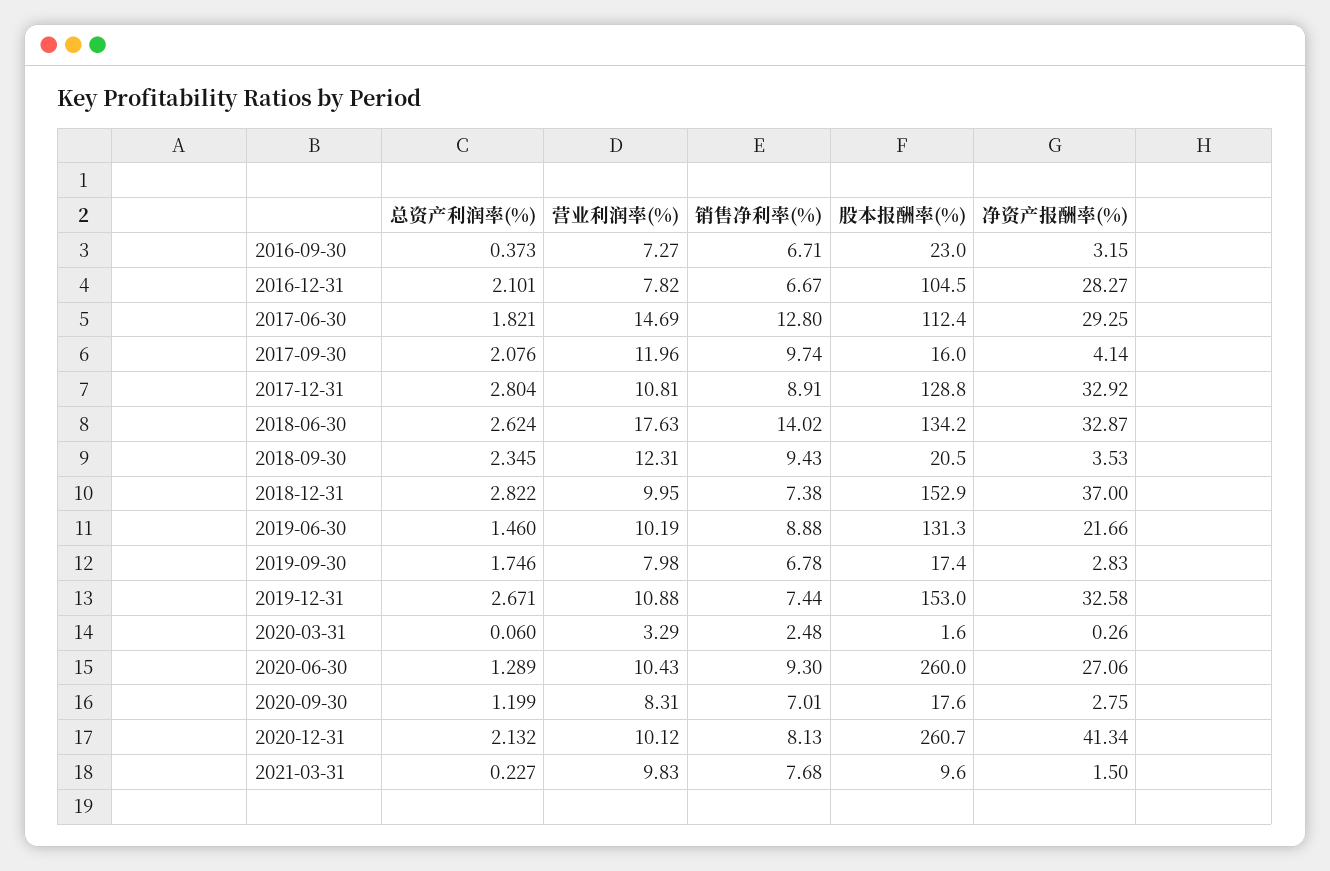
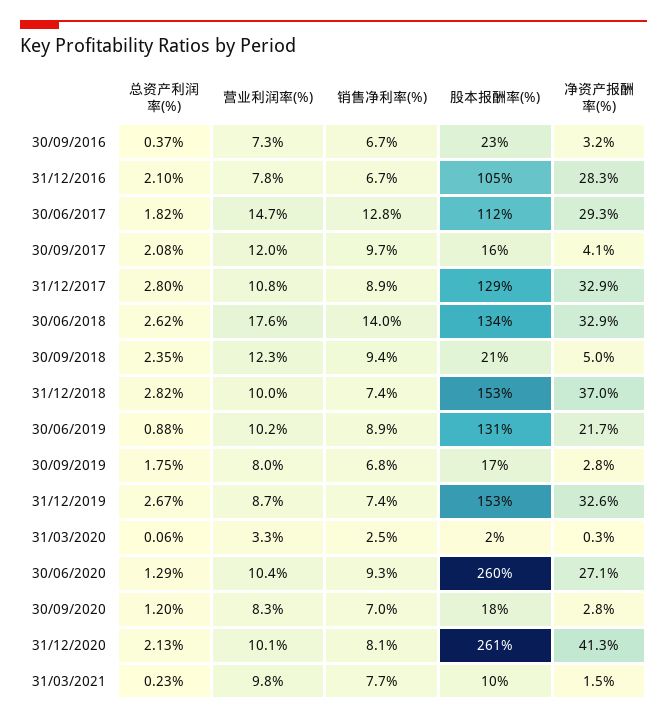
净资产报酬率(%), 2018-09-30: 3.53 -> 5
总资产利润率(%), 2019-06-30: 1.46 -> 0.88
营业利润率(%), 2019-12-31: 10.88 -> 8.7

